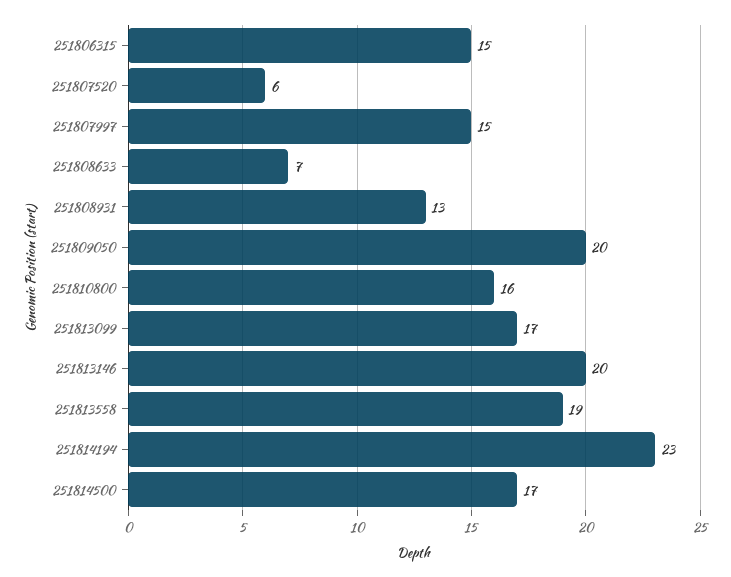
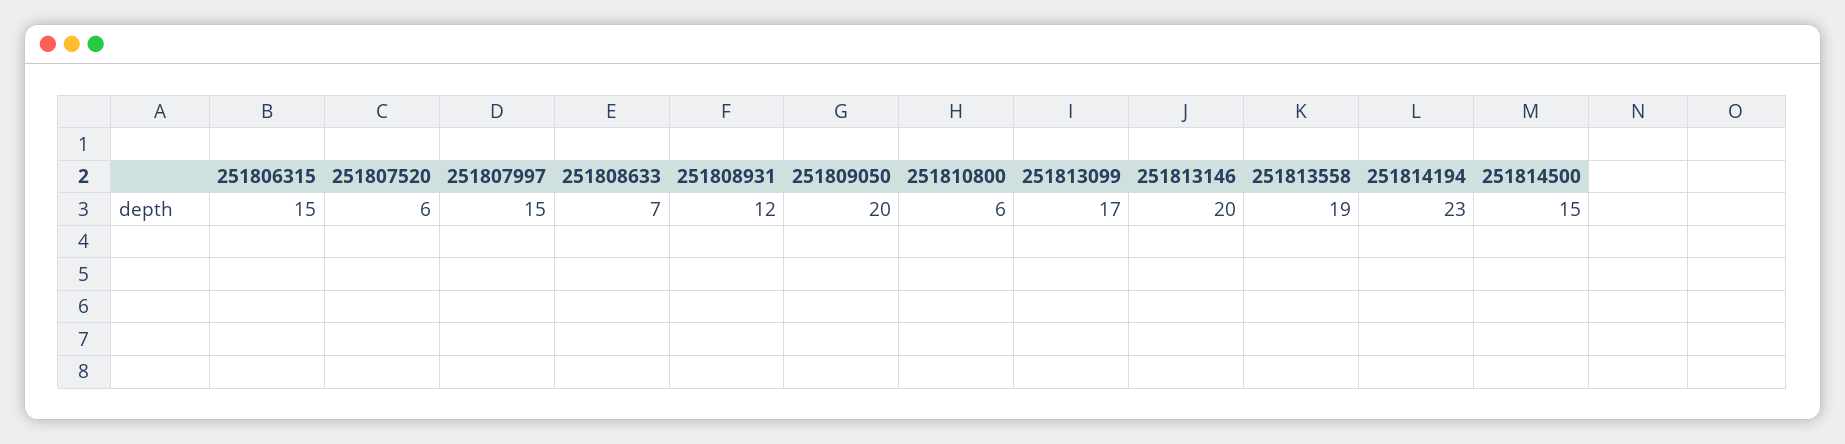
251808931: 13 -> 12
251810800: 16 -> 6
251814500: 17 -> 15

